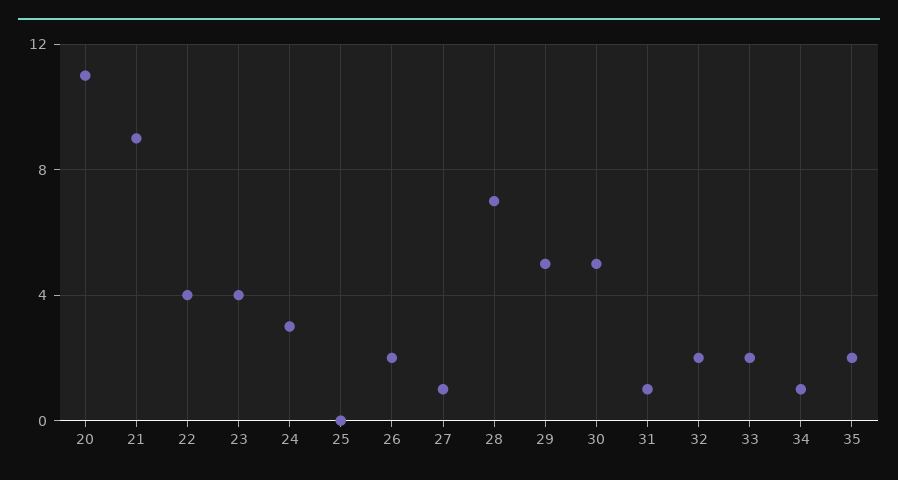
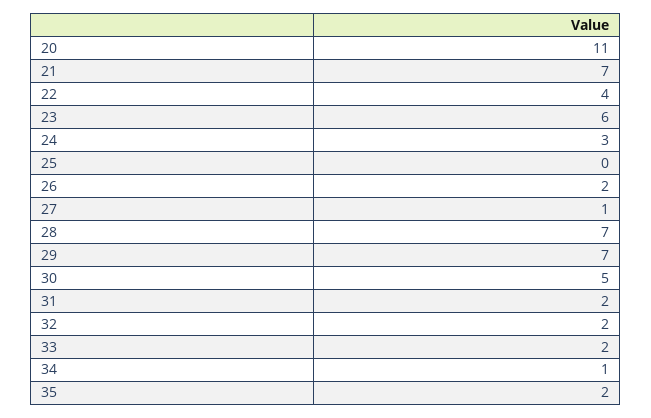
21: 9 -> 7
23: 4 -> 6
29: 5 -> 7
31: 1 -> 2

